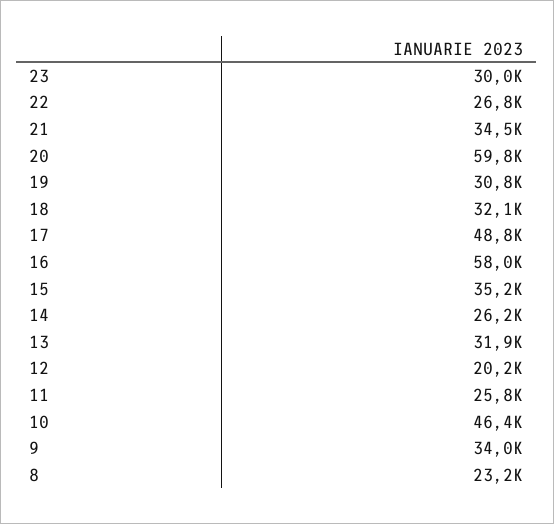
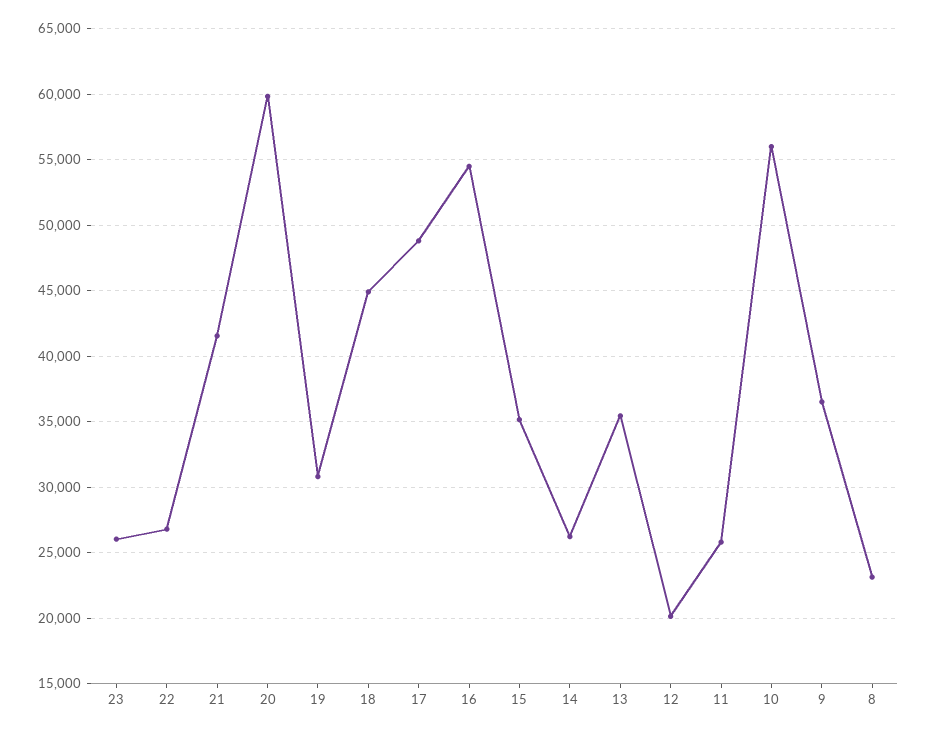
23: 30000 -> 26000
21: 34500 -> 41500
18: 32100 -> 45000
16: 58000 -> 54500
13: 31900 -> 35500
10: 46400 -> 56000
9: 34000 -> 36500

